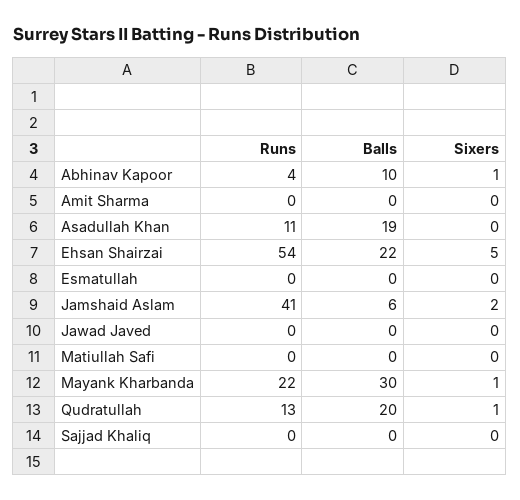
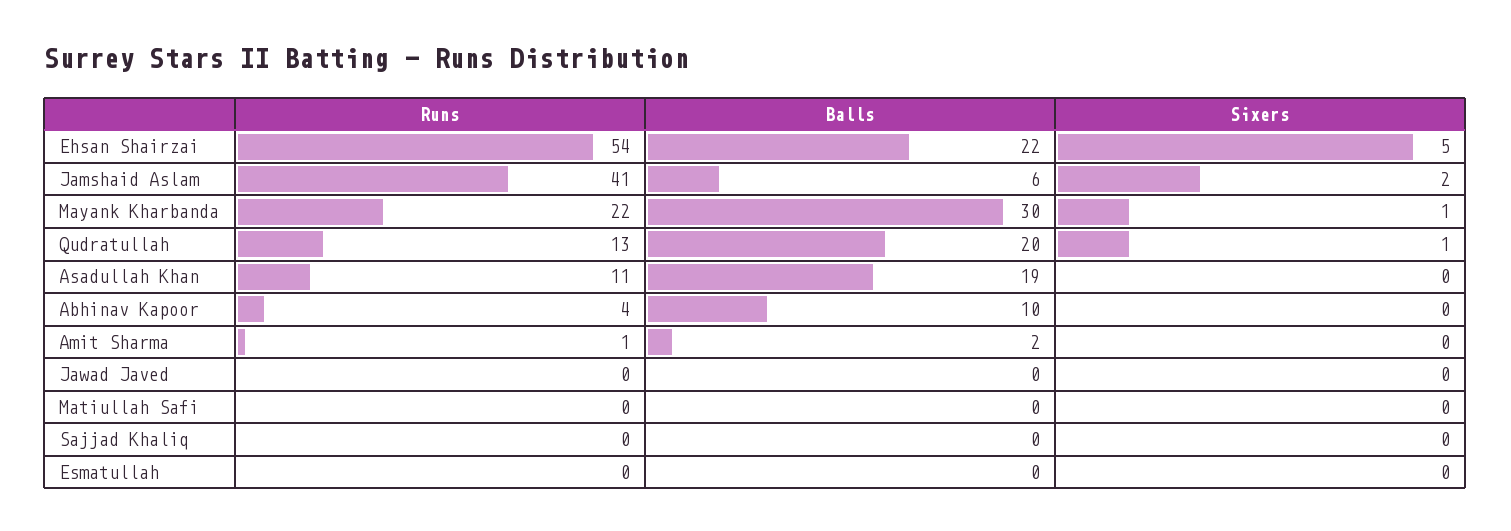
Sixers, Abhinav Kapoor: 1 -> 0
Runs, Amit Sharma: 0 -> 1
Balls, Amit Sharma: 0 -> 2

